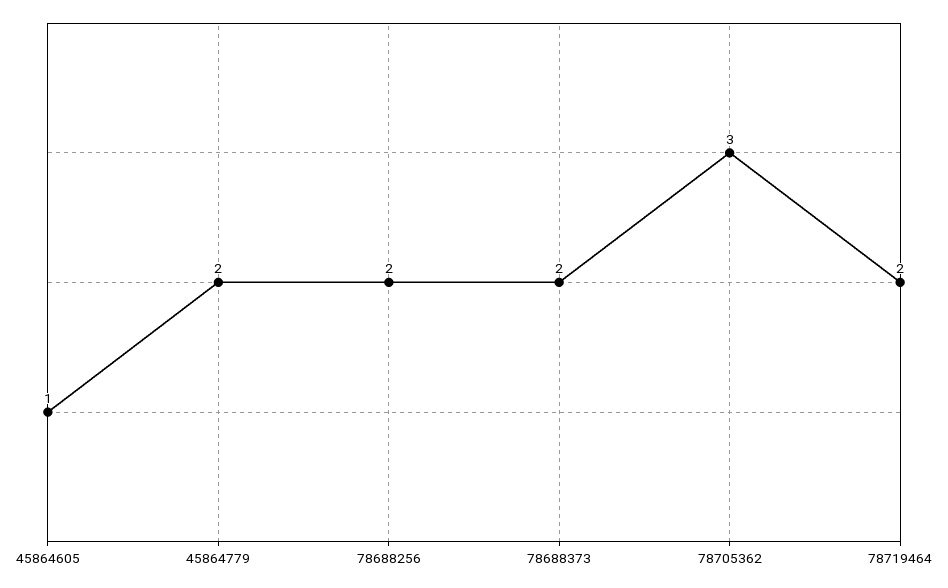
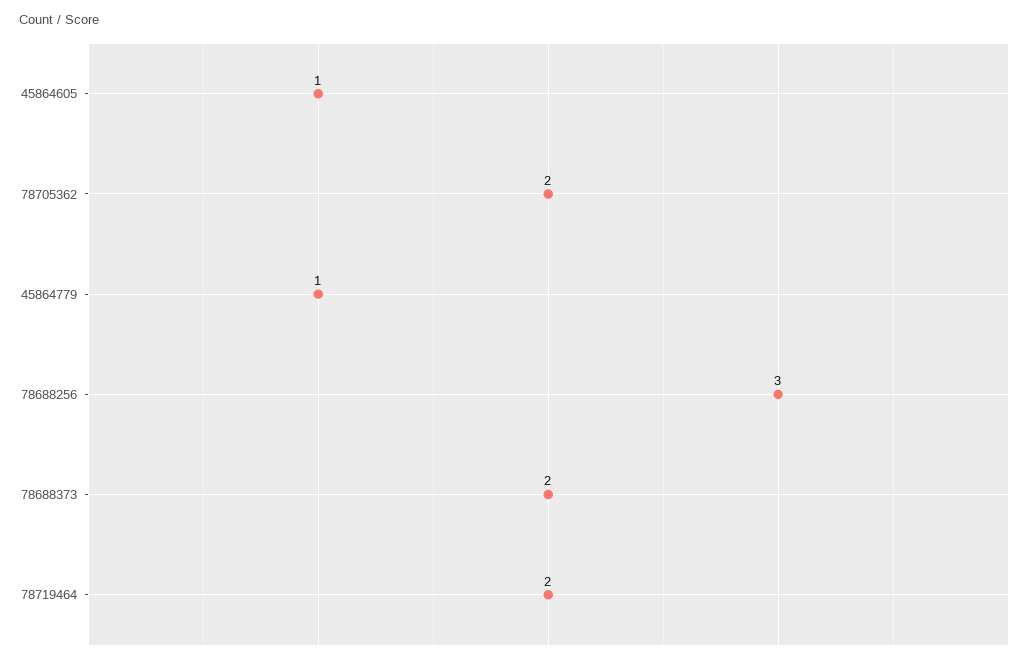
45864779: 2 -> 1
78688256: 2 -> 3
78705362: 3 -> 2

